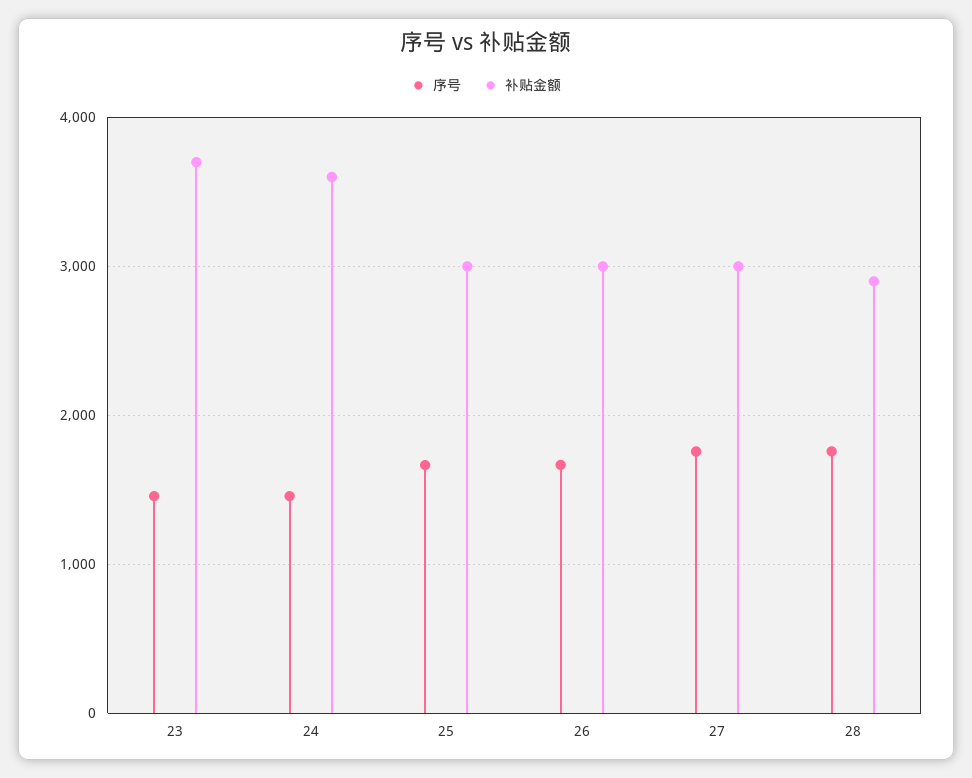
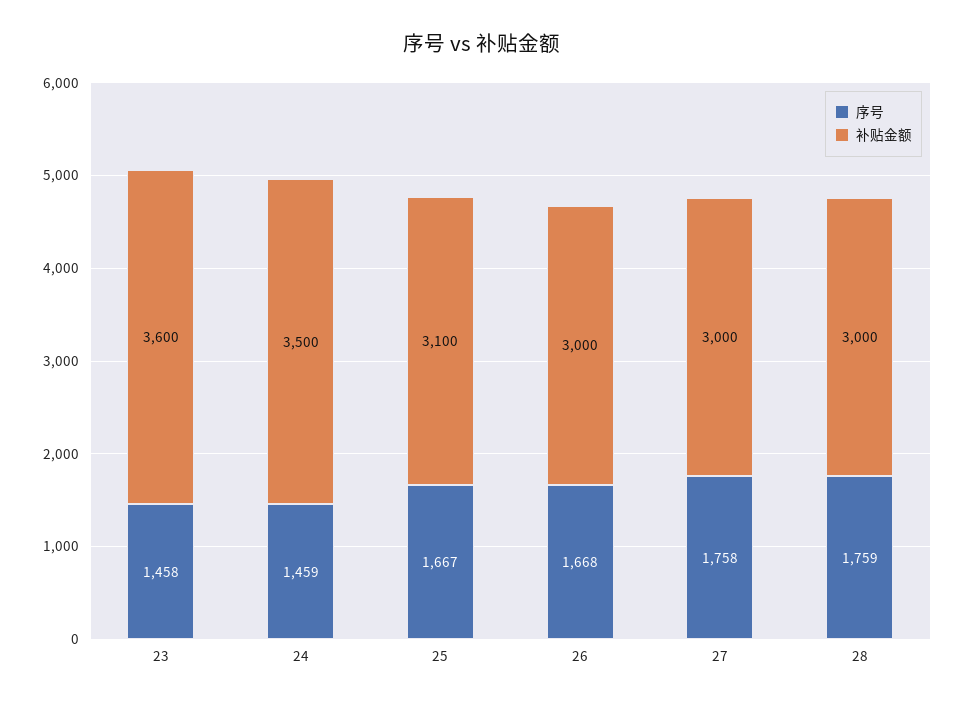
补贴金额, 23: 3700 -> 3600
补贴金额, 24: 3600 -> 3500
补贴金额, 25: 3000 -> 3100
补贴金额, 28: 2900 -> 3000

